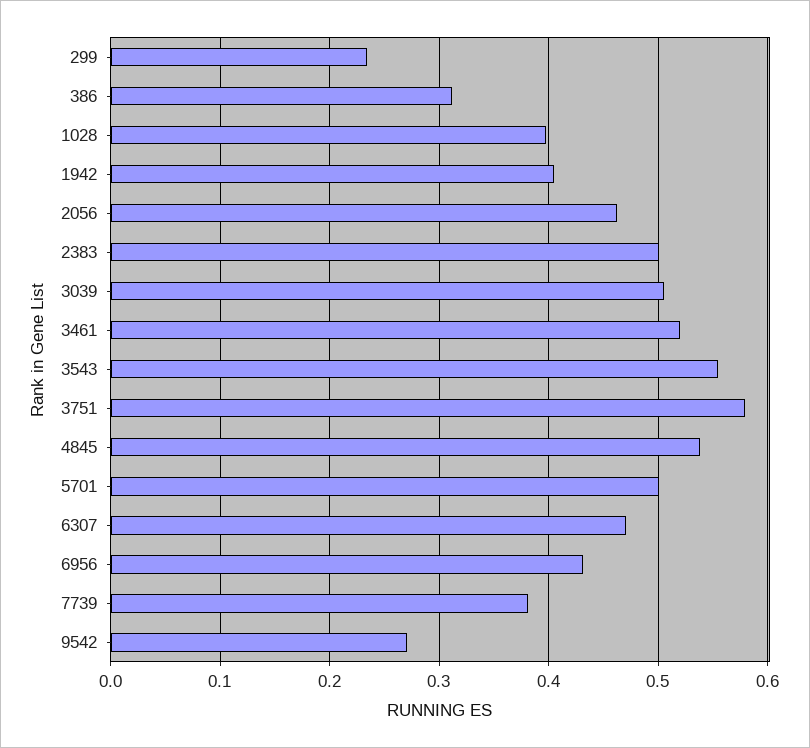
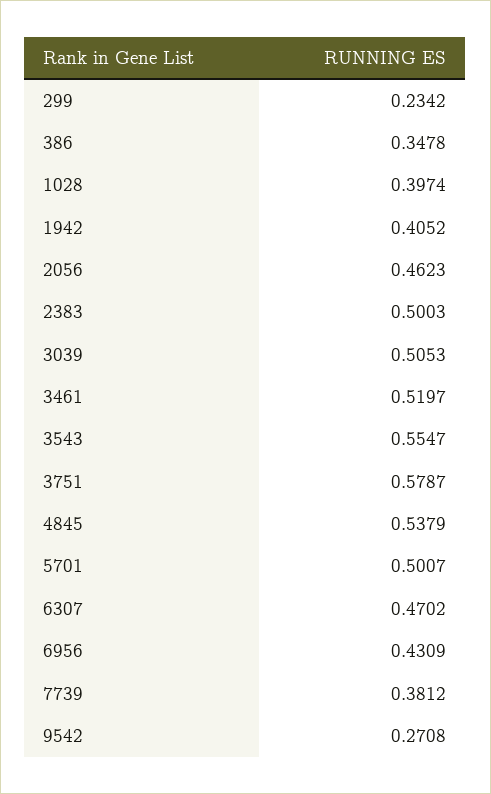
386: 0.31 -> 0.3478

